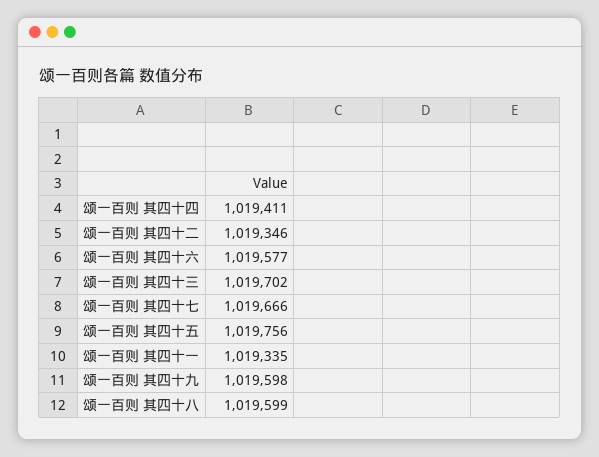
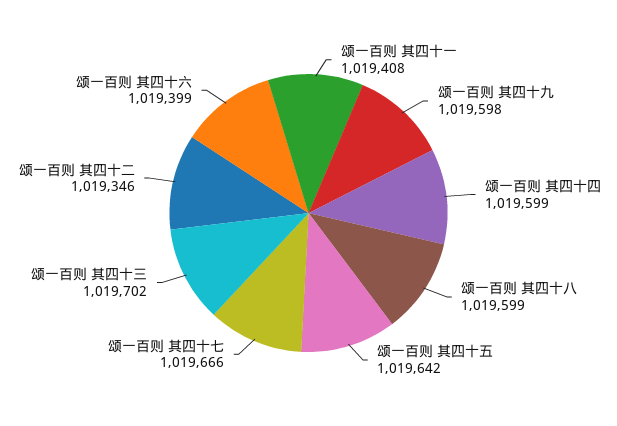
颂一百则 其四十四: 1019411 -> 1019599
颂一百则 其四十六: 1019577 -> 1019399
颂一百则 其四十五: 1019756 -> 1019642
颂一百则 其四十一: 1019335 -> 1019408

